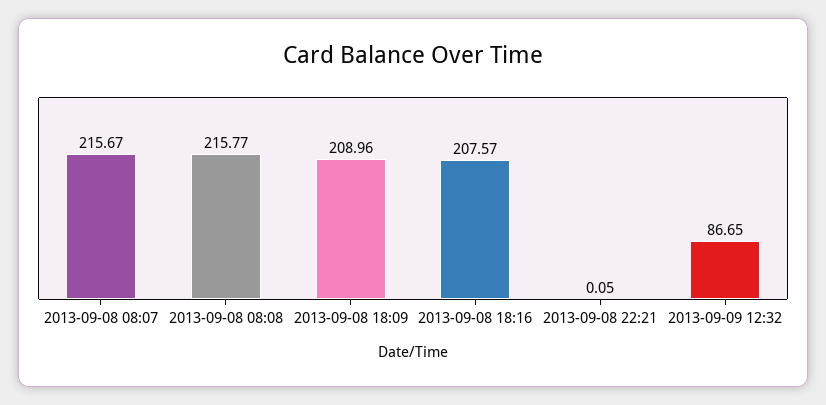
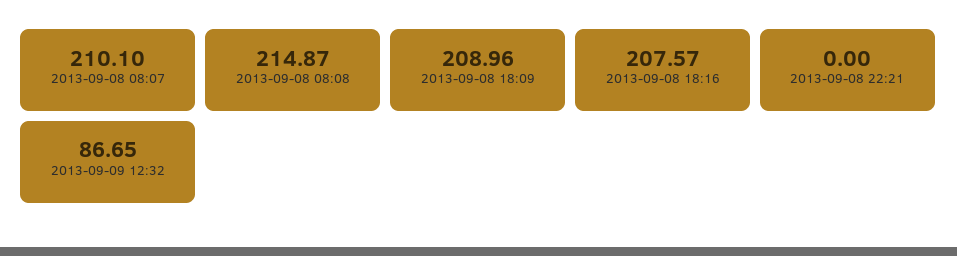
2013-09-08 08:07: 215.67 -> 210.1
2013-09-08 08:08: 215.77 -> 214.87
2013-09-08 22:21: 0.05 -> 0

